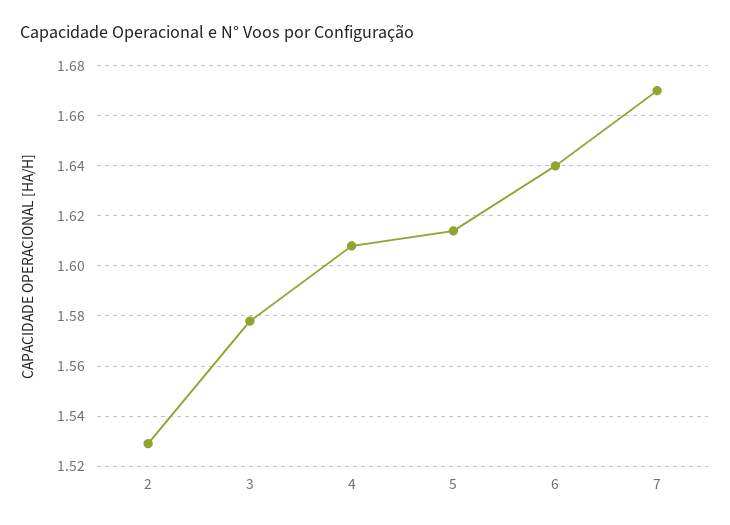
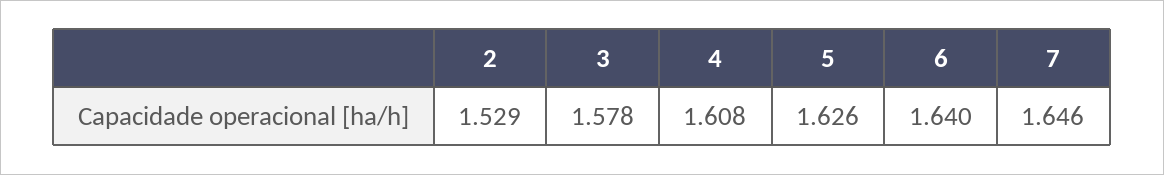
5: 1.615 -> 1.626
7: 1.67 -> 1.646

